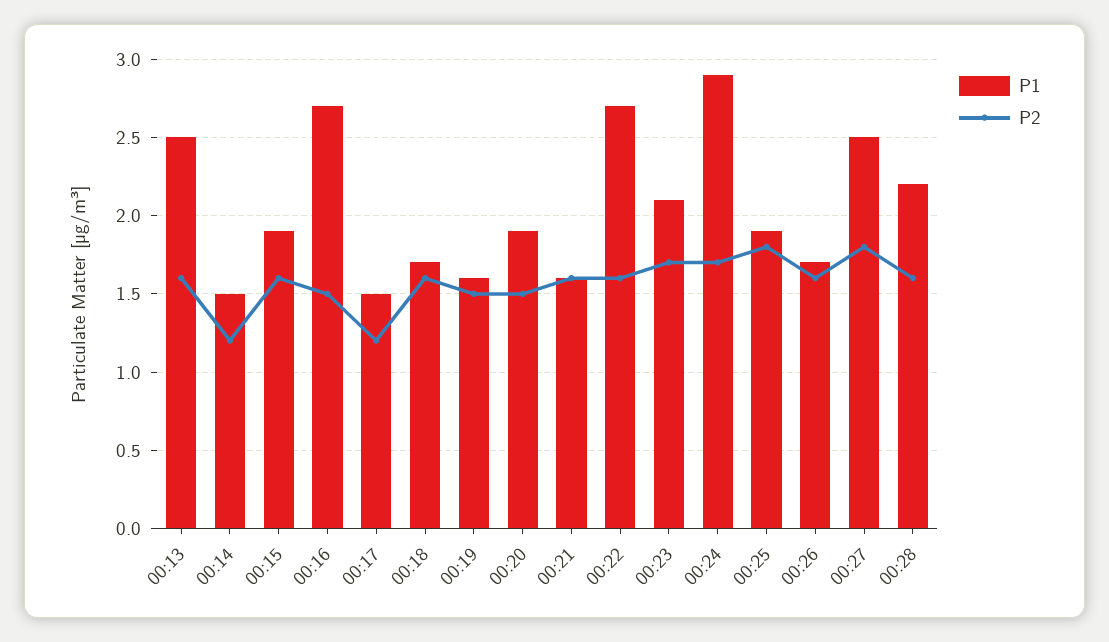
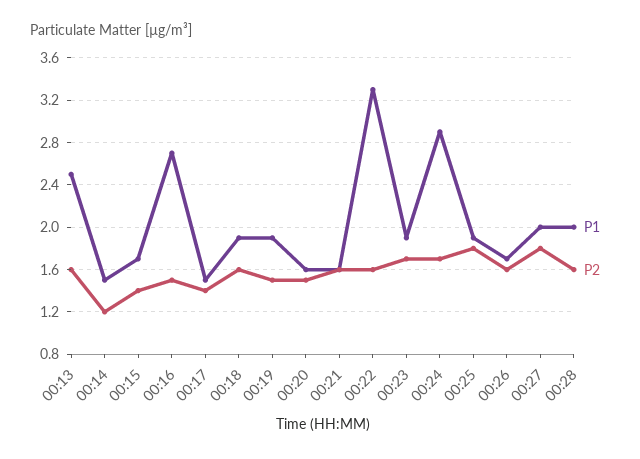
P1, 00:15: 1.9 -> 1.7
P2, 00:15: 1.6 -> 1.4
P2, 00:17: 1.2 -> 1.4
P1, 00:18: 1.7 -> 1.9
P1, 00:19: 1.6 -> 1.9
P1, 00:20: 1.9 -> 1.6
P1, 00:22: 2.7 -> 3.3
P1, 00:23: 2.1 -> 1.9
P1, 00:27: 2.5 -> 2
P1, 00:28: 2.2 -> 2

